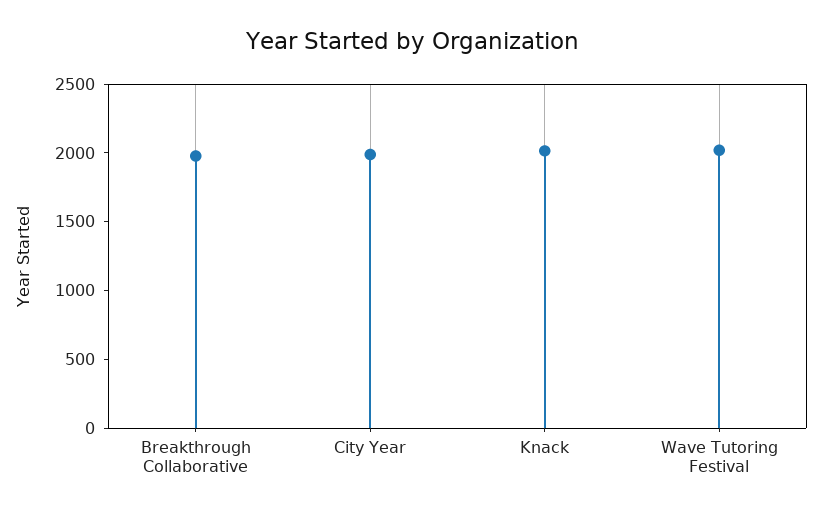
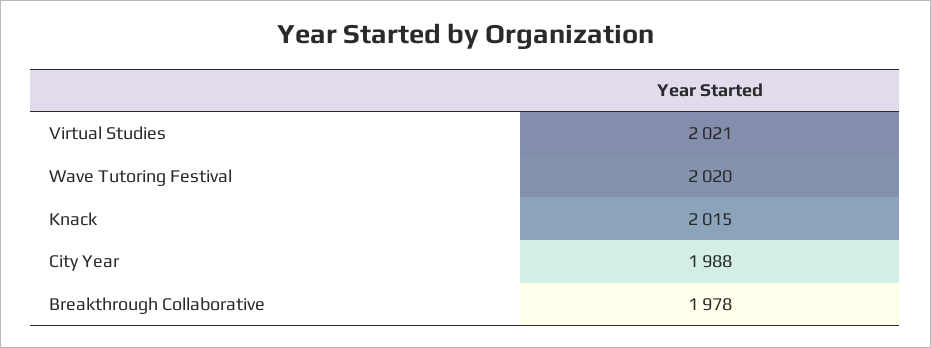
Virtual Studies: none -> 2021

